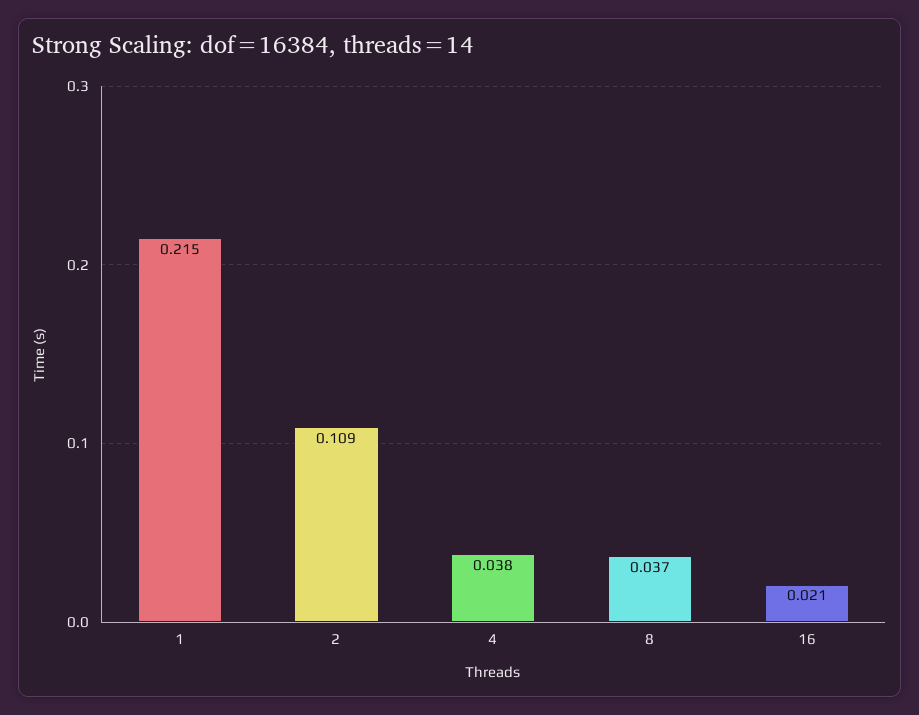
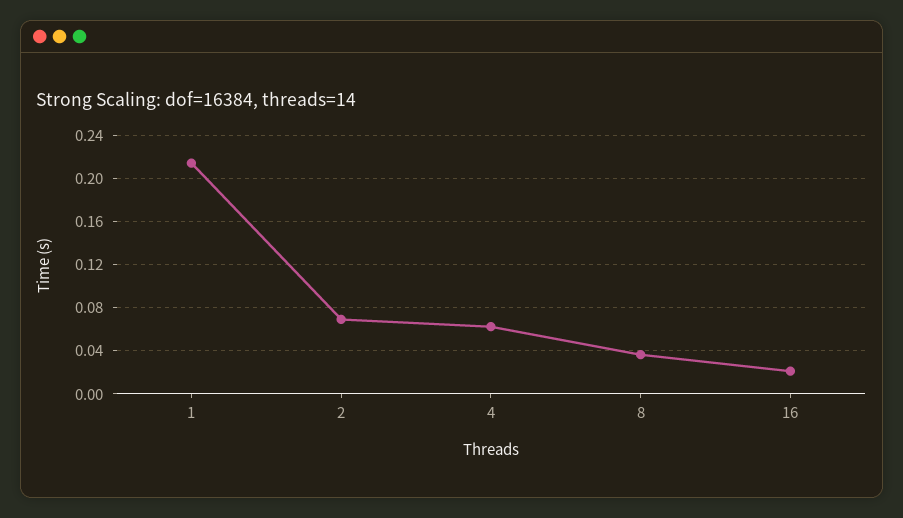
2: 0.109 -> 0.07
4: 0.038 -> 0.06

